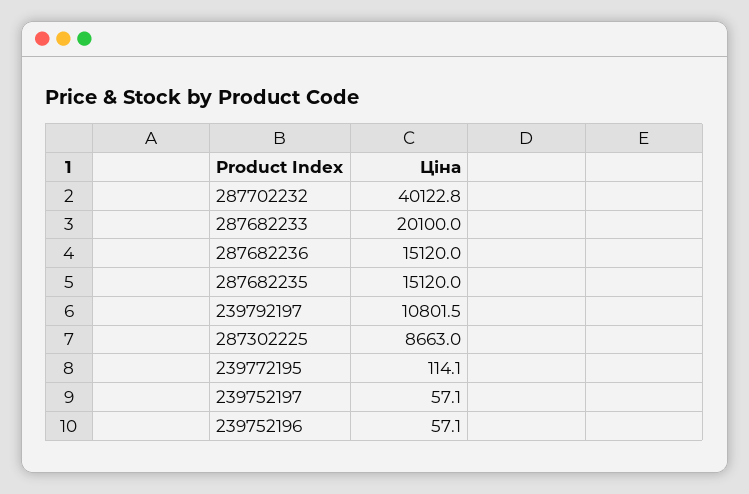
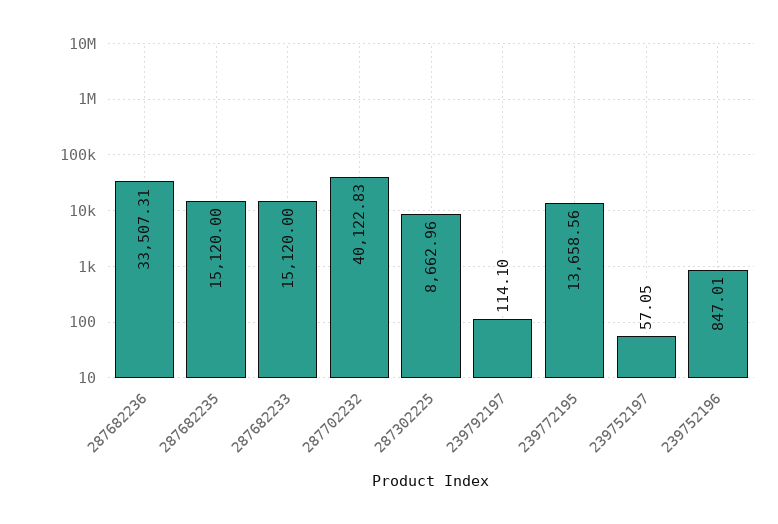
287682233: 20100 -> 15120
287682236: 15120 -> 33507.31
239792197: 10801.5 -> 114.1
239772195: 114.1 -> 13658.56
239752196: 57.1 -> 847.01

